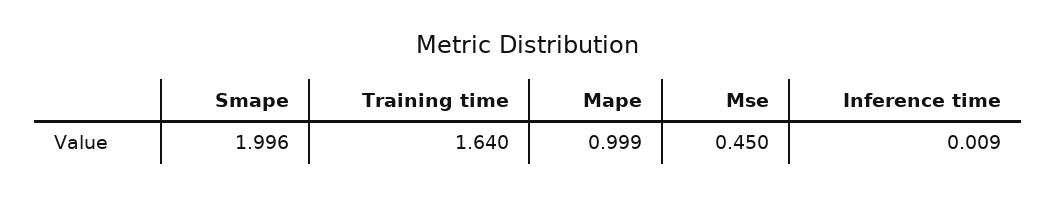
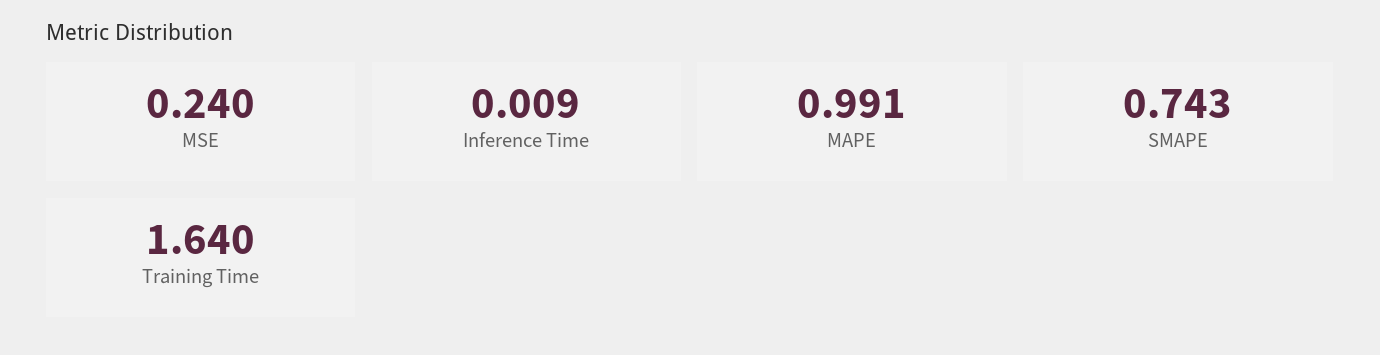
Smape: 1.996 -> 0.743
Mape: 0.999 -> 0.991
Mse: 0.45 -> 0.24

